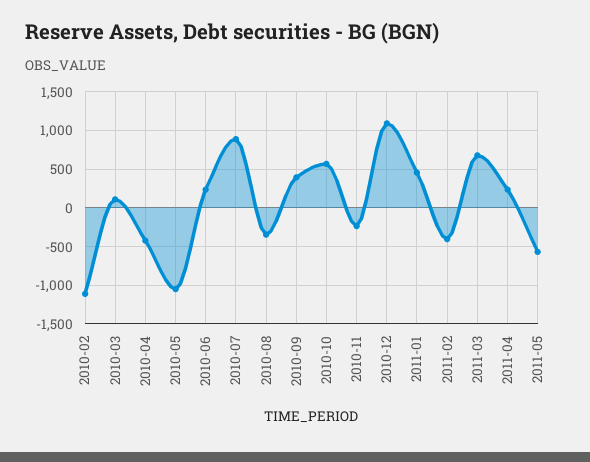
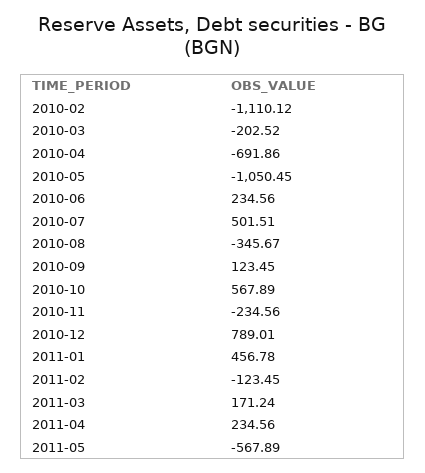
2010-03: 100 -> -202.52
2010-04: -400 -> -691.86
2010-07: 900 -> 501.51
2010-09: 400 -> 123.45
2010-12: 1100 -> 789.01
2011-02: -400 -> -123.45
2011-03: 700 -> 171.24

